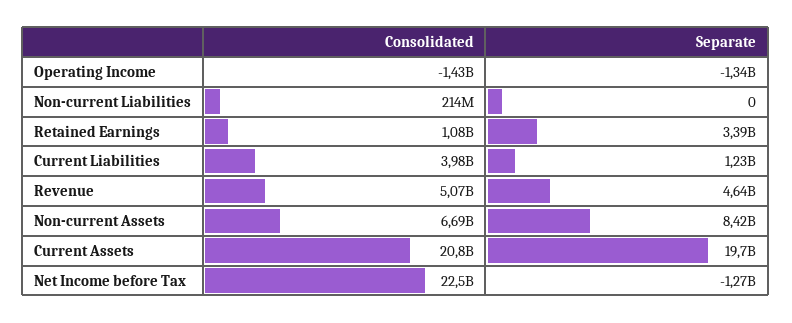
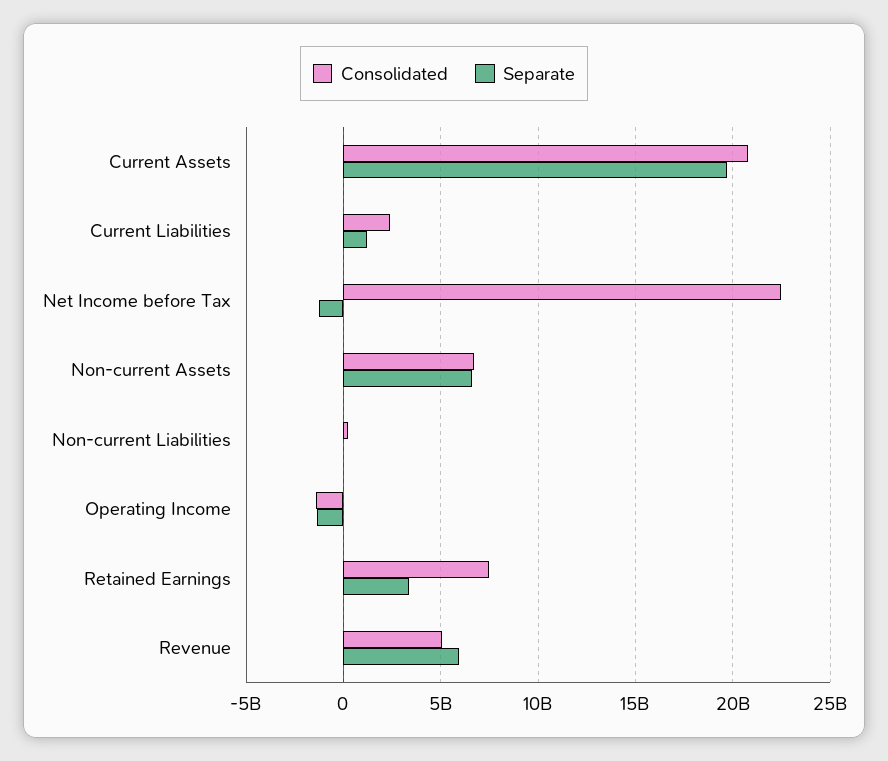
Consolidated, Retained Earnings: 1080000000 -> 7500000000
Consolidated, Current Liabilities: 3980000000 -> 2500000000
Separate, Revenue: 4640000000 -> 6000000000
Separate, Non-current Assets: 8420000000 -> 6500000000

